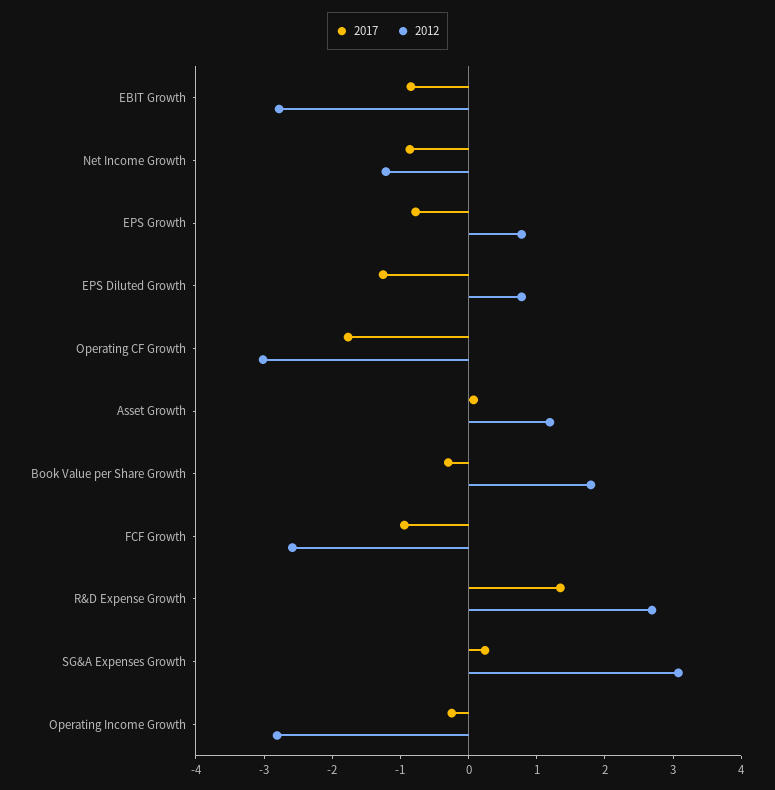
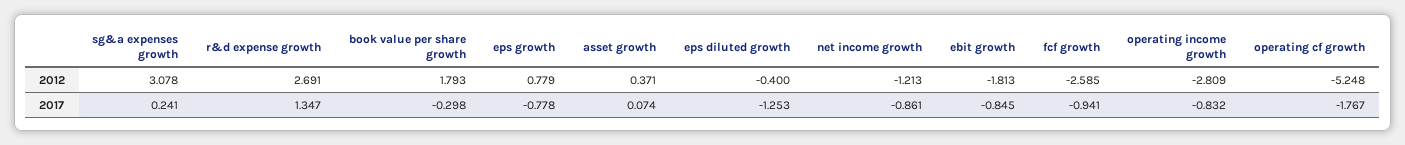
2012, EBIT Growth: -2.8 -> -1.813
2012, EPS Diluted Growth: 0.8 -> -0.4
2012, Operating CF Growth: -3 -> -5.248
2012, Asset Growth: 1.2 -> 0.371
2017, Operating Income Growth: -0.2 -> -0.832

